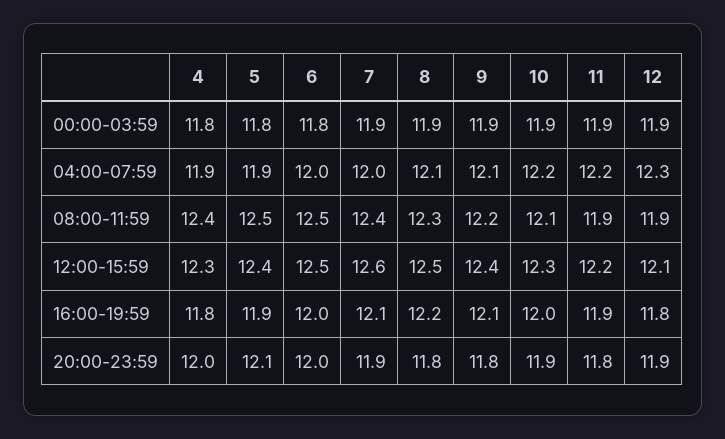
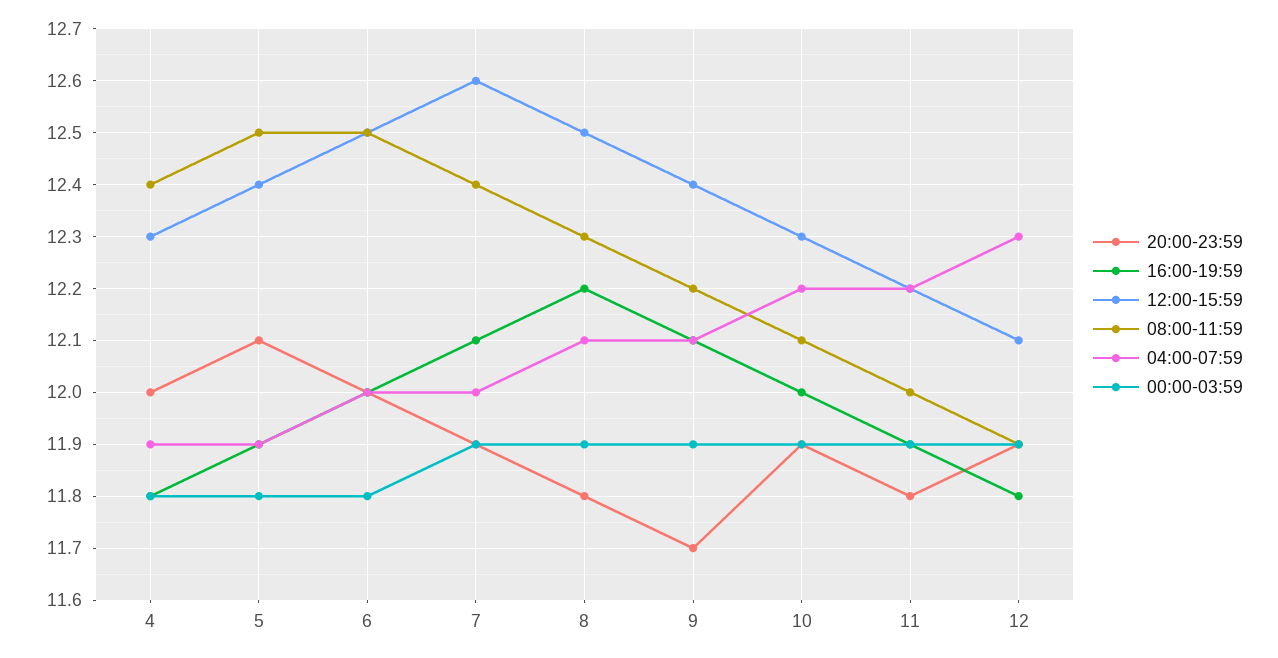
08:00-11:59, 11: 11.9 -> 12
20:00-23:59, 9: 11.8 -> 11.7

